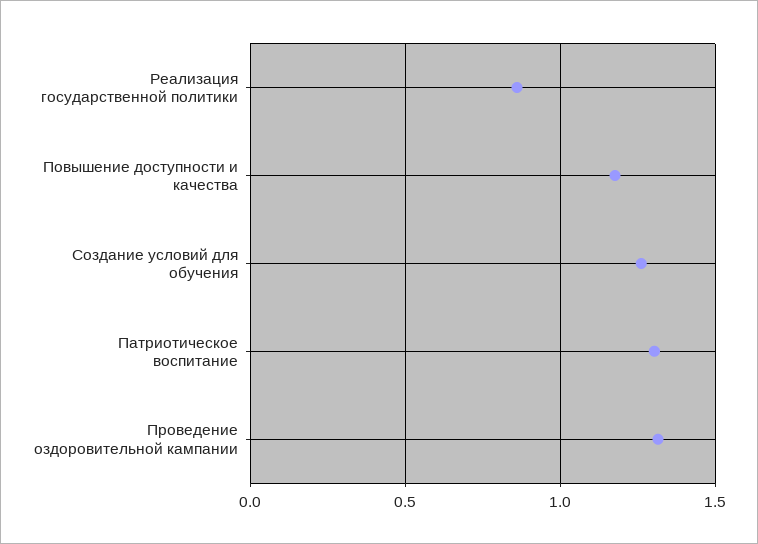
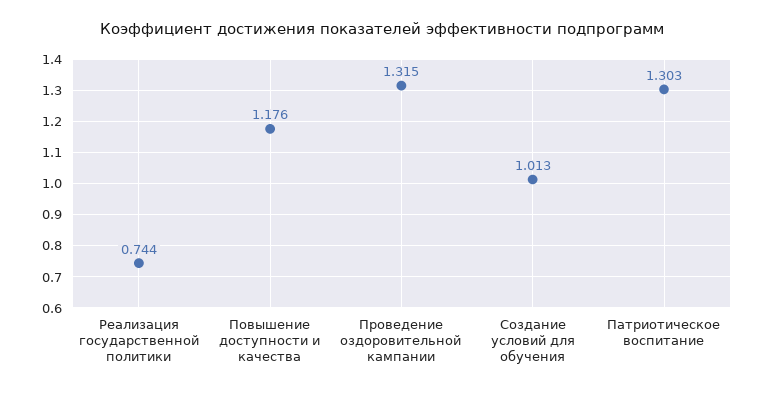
Реализация государственной политики: 0.85 -> 0.744
Создание условий для обучения: 1.25 -> 1.013

